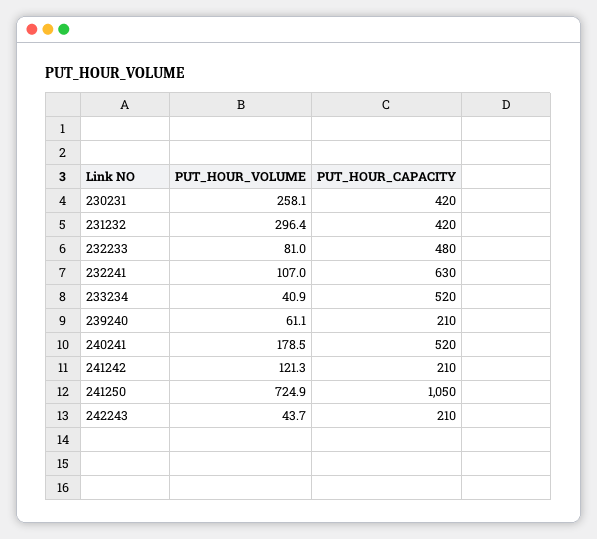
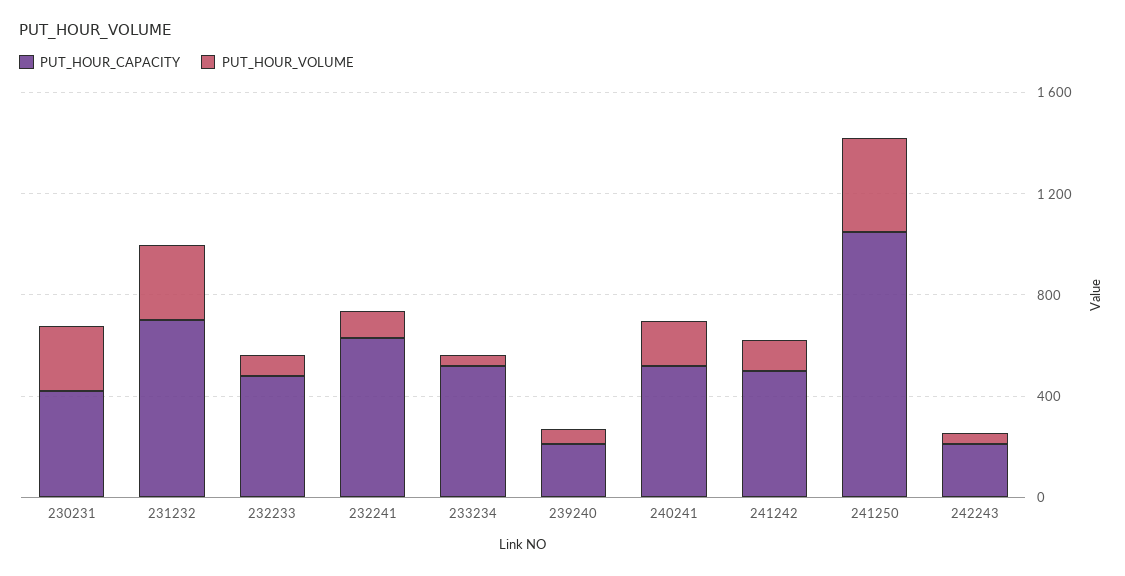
PUT_HOUR_CAPACITY, 231232: 420 -> 700
PUT_HOUR_CAPACITY, 241242: 210 -> 500
PUT_HOUR_VOLUME, 241250: 724.9 -> 400

